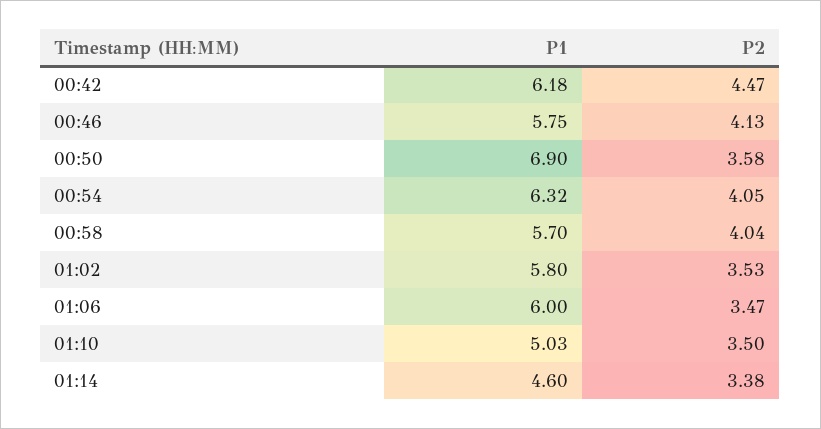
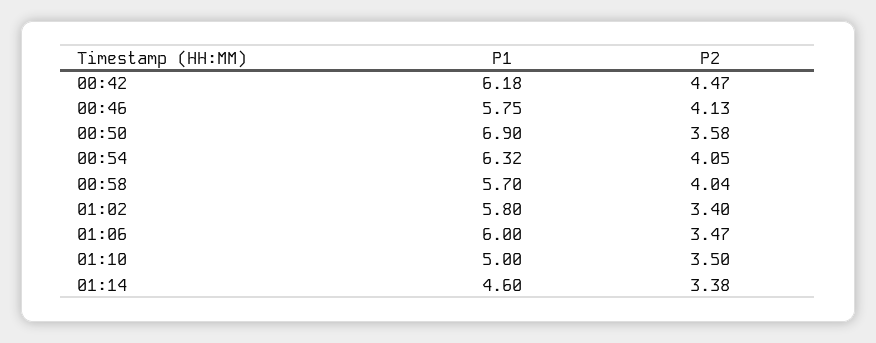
P2, 01:02: 3.53 -> 3.4
P1, 01:10: 5.03 -> 5

